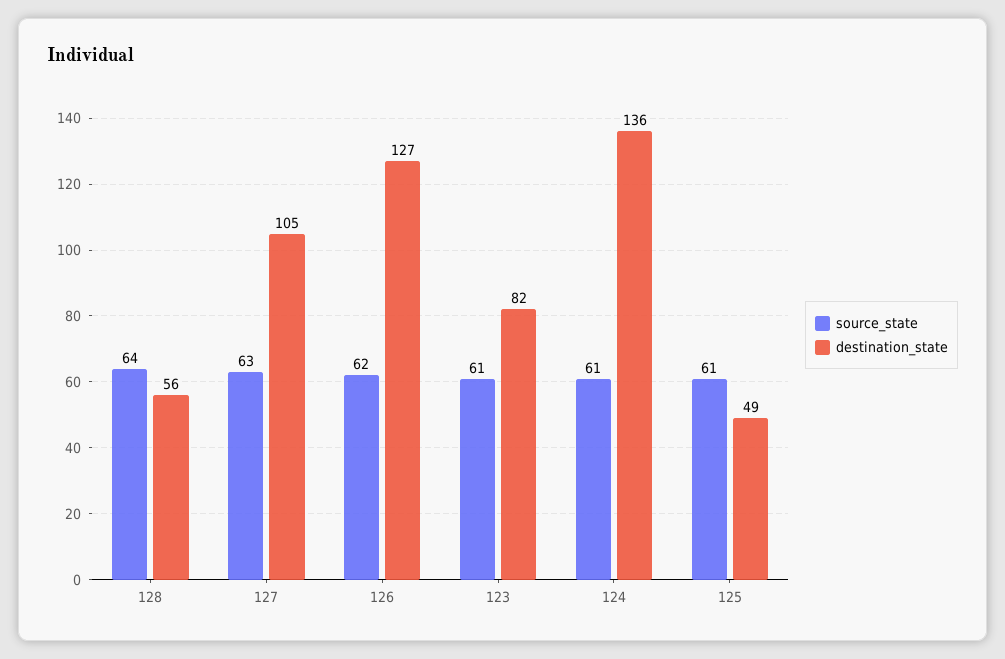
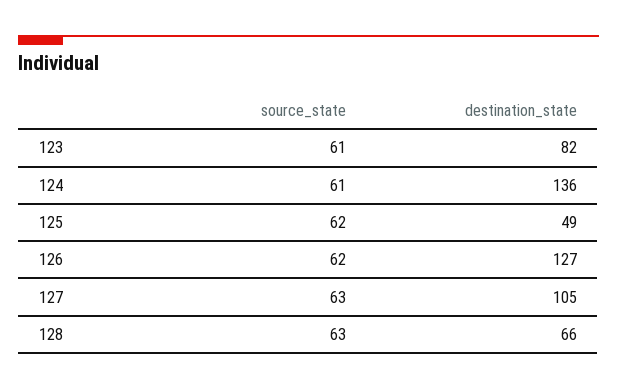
source_state, 128: 64 -> 63
destination_state, 128: 56 -> 66
source_state, 125: 61 -> 62

